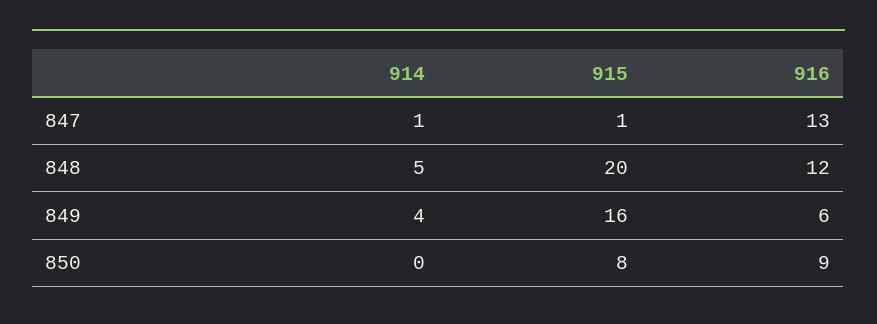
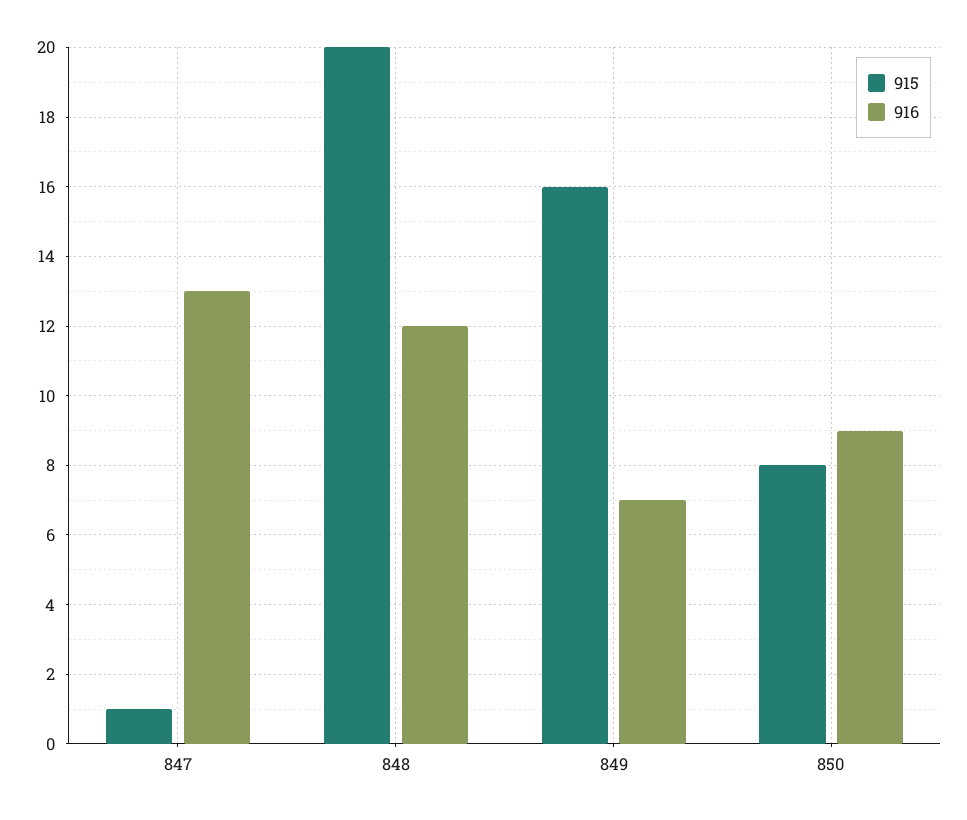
914, 847: 1 -> none
914, 848: 5 -> none
914, 849: 4 -> none
916, 849: 6 -> 7
914, 850: 0 -> none

